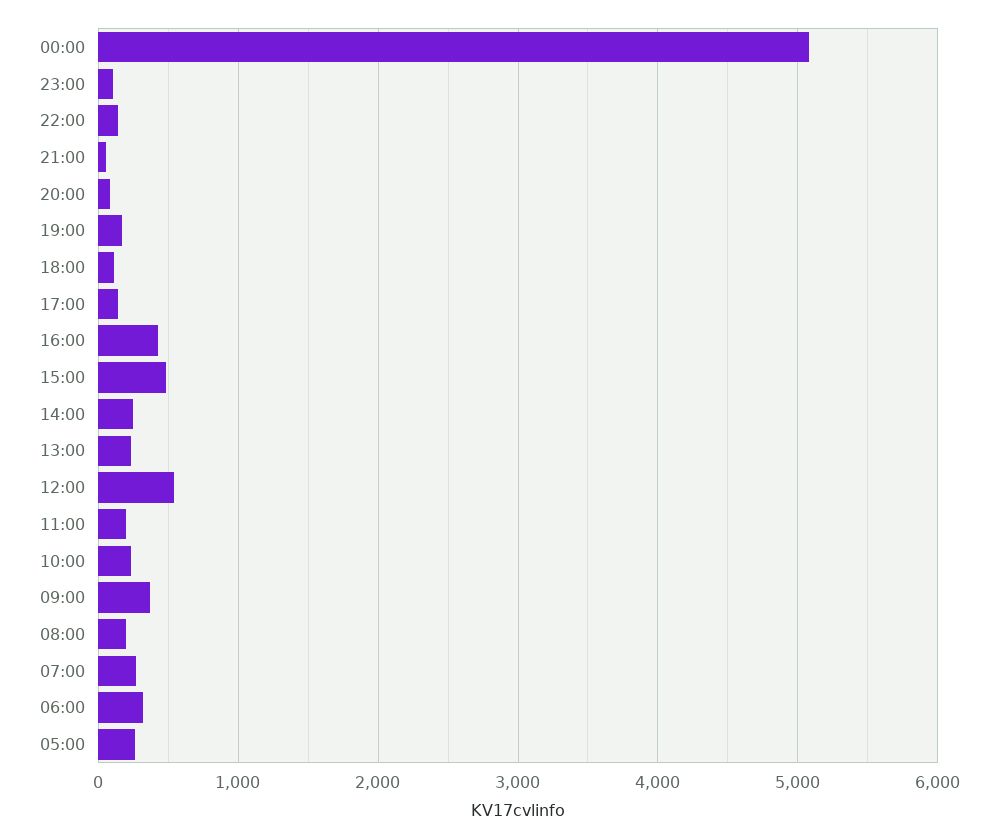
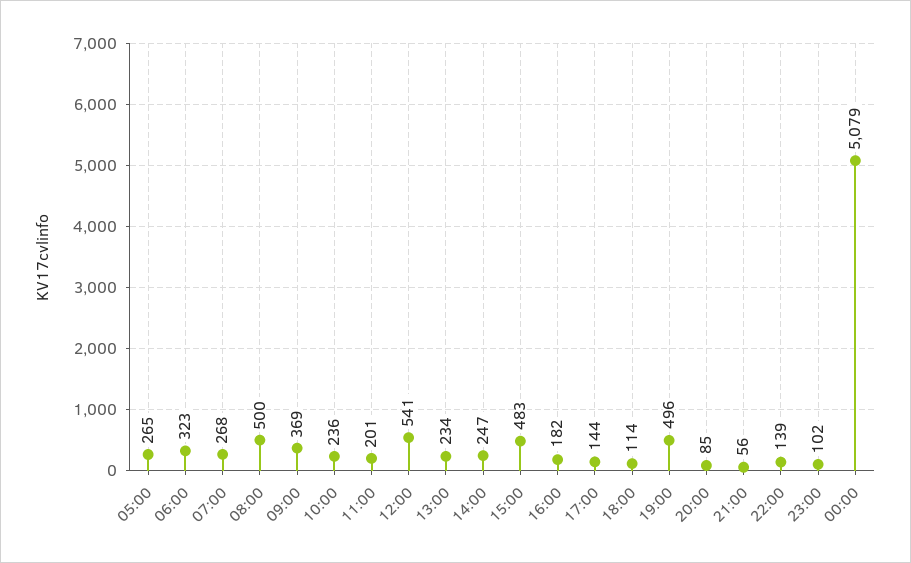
19:00: 200 -> 496
16:00: 400 -> 182
08:00: 200 -> 500

